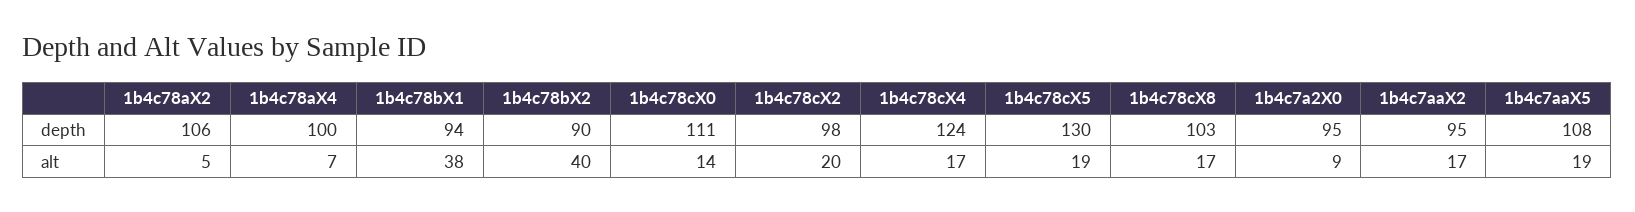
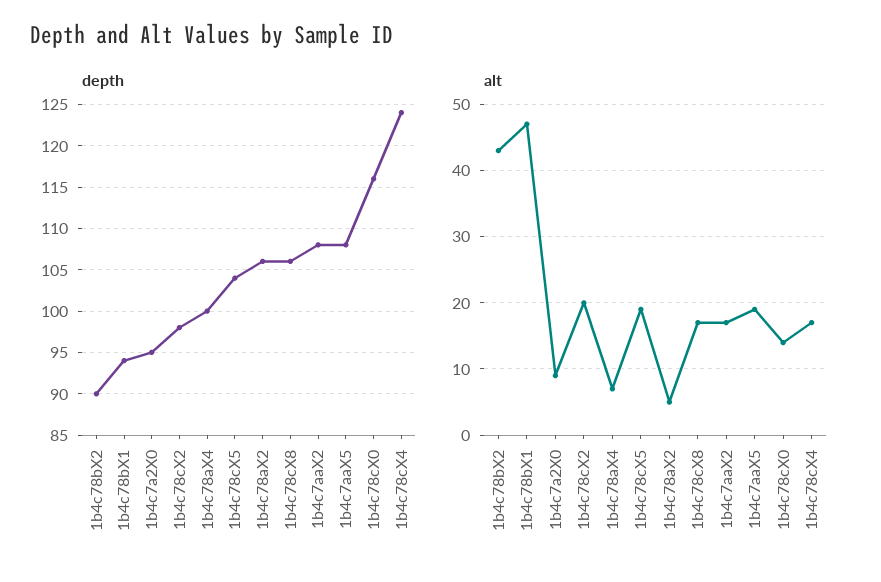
depth, 1b4c78cX0: 111 -> 116
depth, 1b4c78cX5: 130 -> 104
depth, 1b4c78cX8: 103 -> 106
depth, 1b4c7aaX2: 95 -> 108
alt, 1b4c78bX1: 38 -> 47
alt, 1b4c78bX2: 40 -> 43

